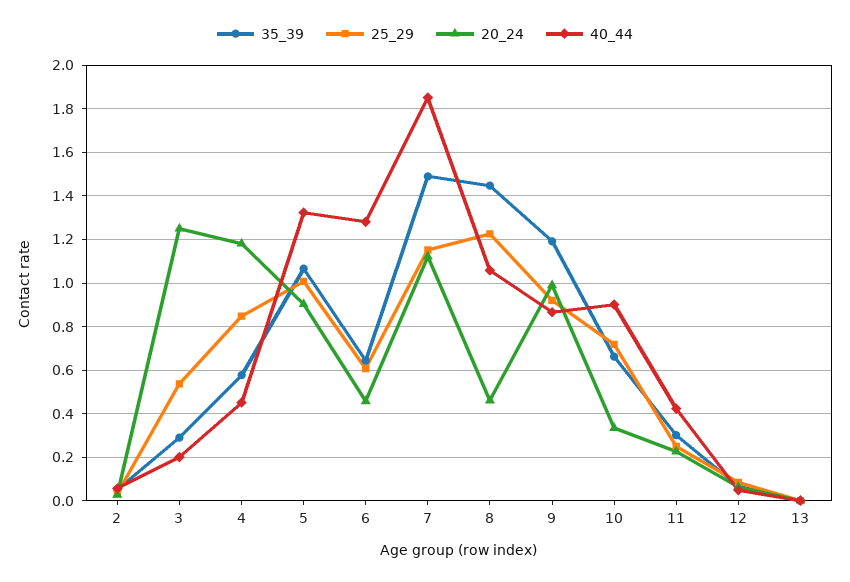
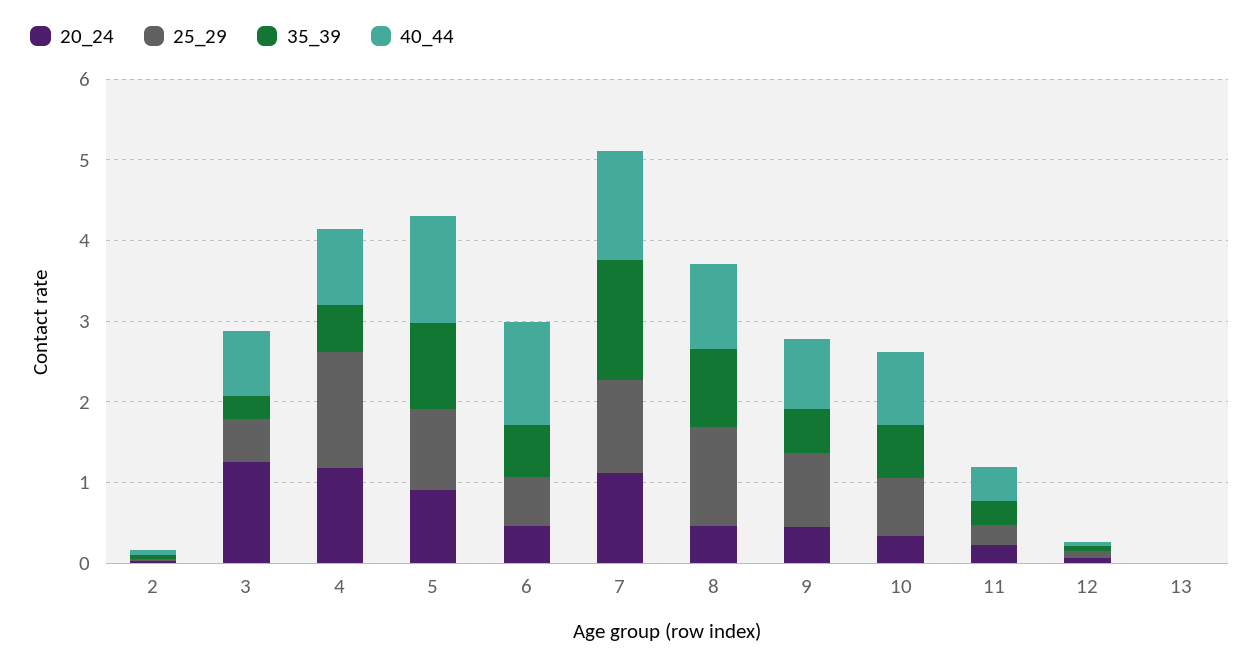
40_44, 3: 0.2 -> 0.8
25_29, 4: 0.85 -> 1.4
40_44, 4: 0.45 -> 1
40_44, 7: 1.85 -> 1.4
35_39, 8: 1.45 -> 1
35_39, 9: 1.2 -> 0.6
20_24, 9: 1 -> 0.4

